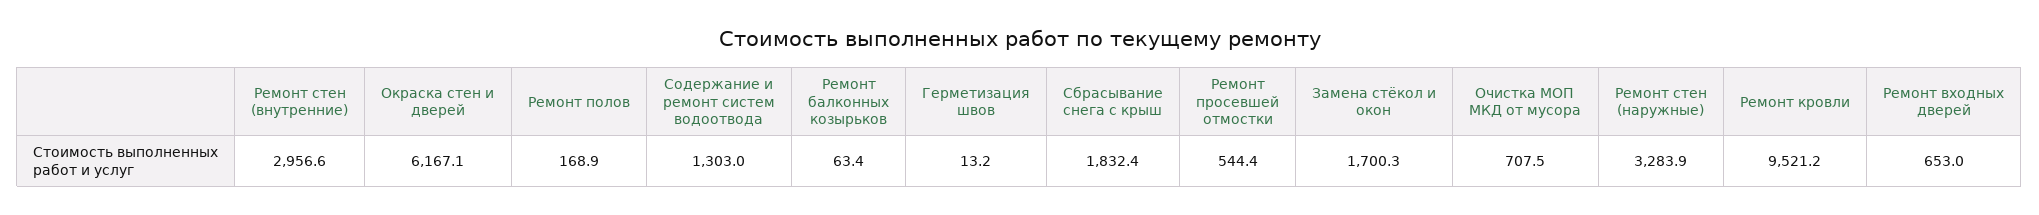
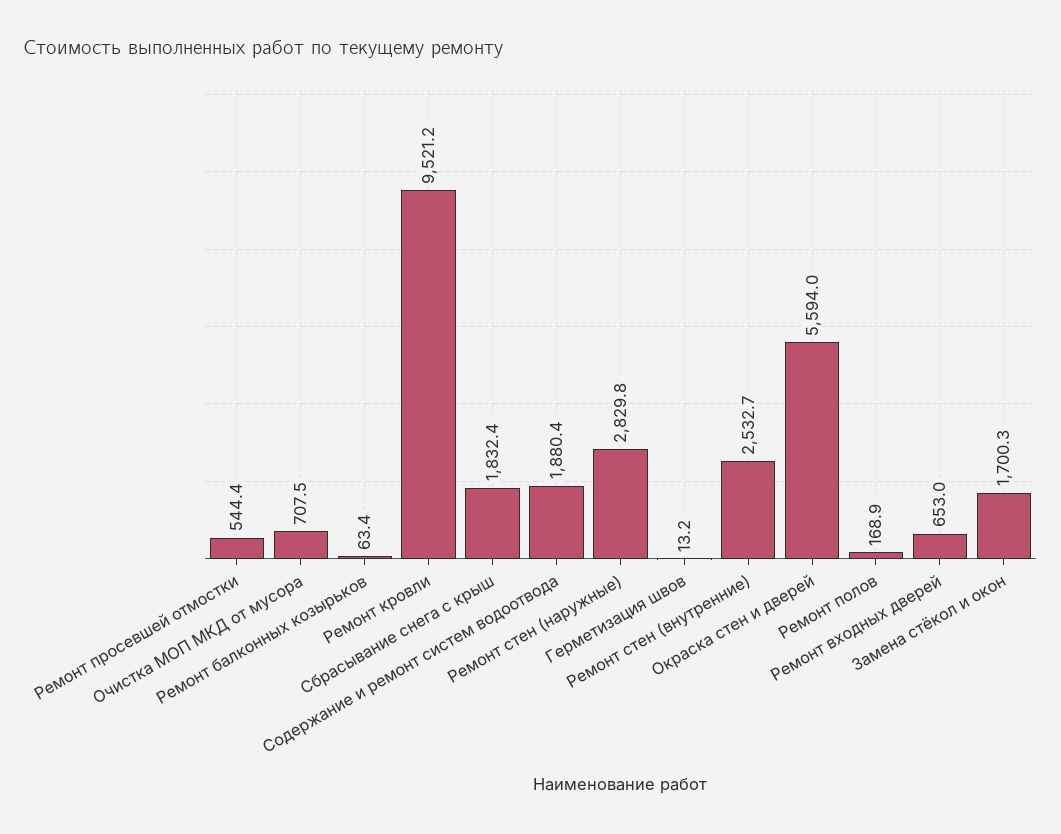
Ремонт стен (внутренние): 2956.6 -> 2532.7
Окраска стен и дверей: 6167.1 -> 5594
Содержание и ремонт систем водоотвода: 1303 -> 1880.4
Ремонт стен (наружные): 3283.9 -> 2829.8

